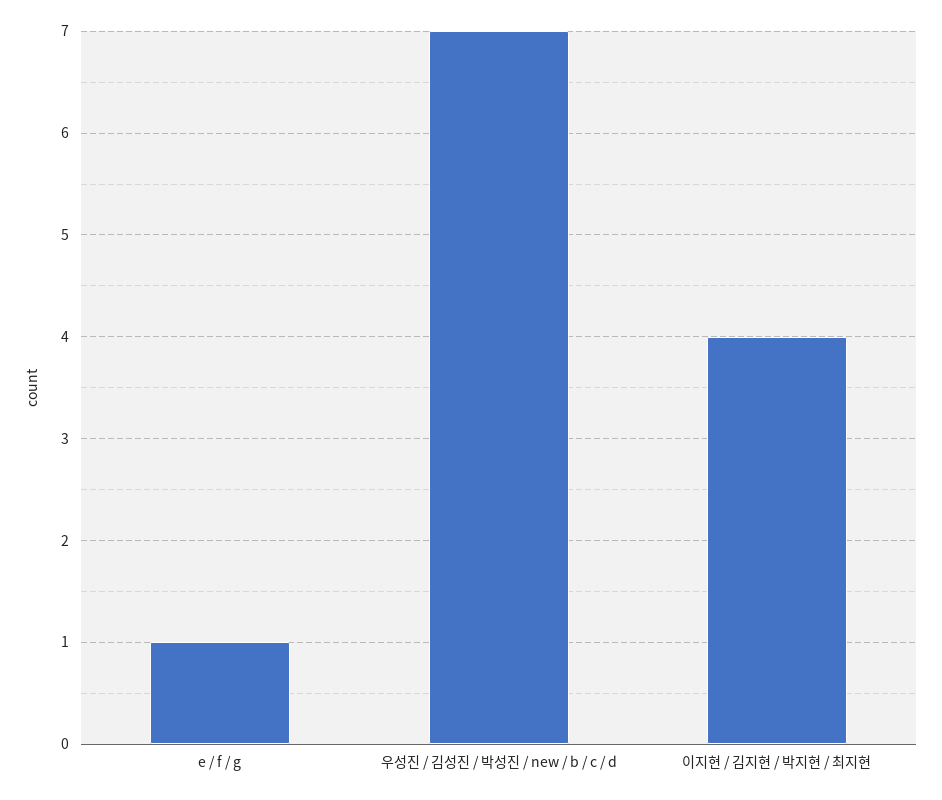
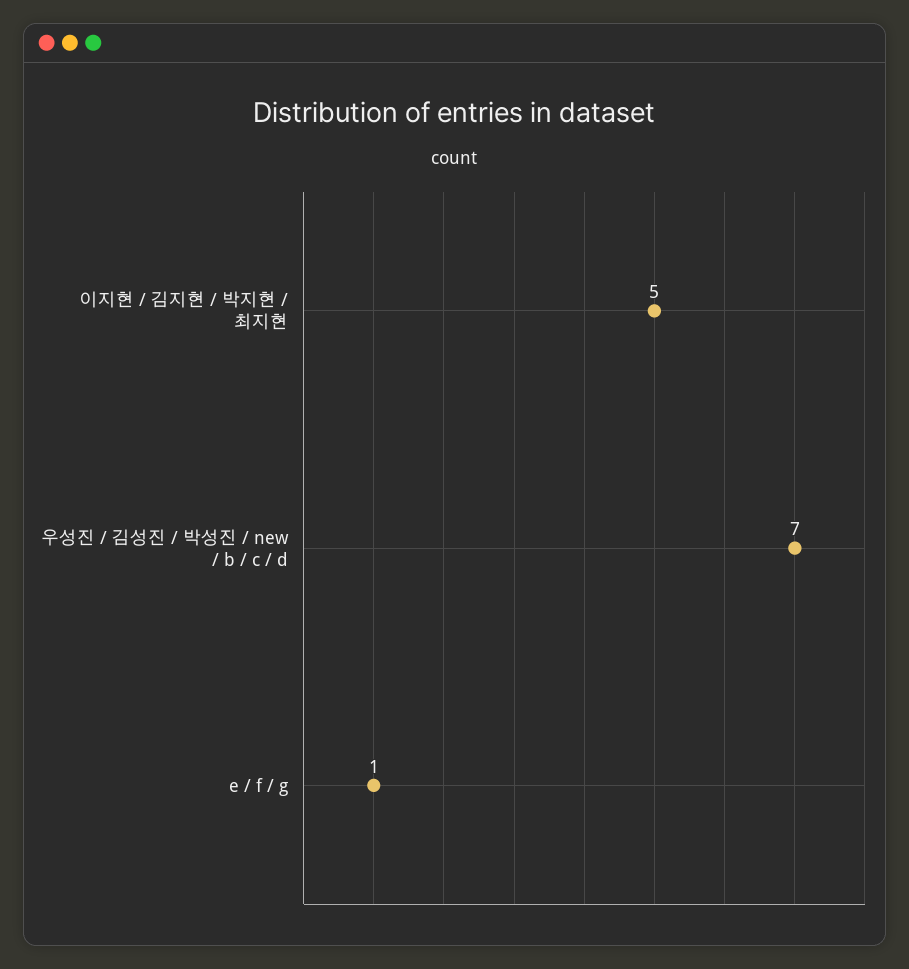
이지현 / 김지현 / 박지현 / 최지현: 4 -> 5

